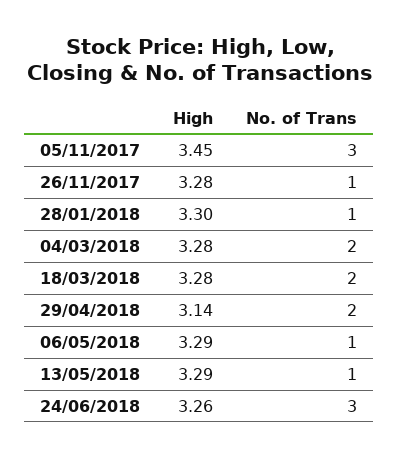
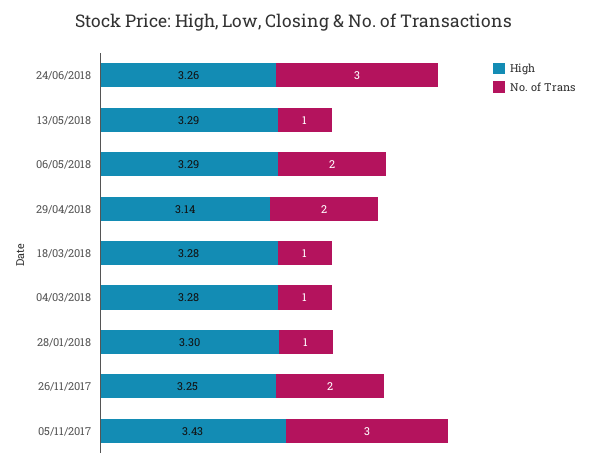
High, 05/11/2017: 3.45 -> 3.43
High, 26/11/2017: 3.28 -> 3.25
No. of Trans, 26/11/2017: 1 -> 2
No. of Trans, 04/03/2018: 2 -> 1
No. of Trans, 18/03/2018: 2 -> 1
No. of Trans, 06/05/2018: 1 -> 2

